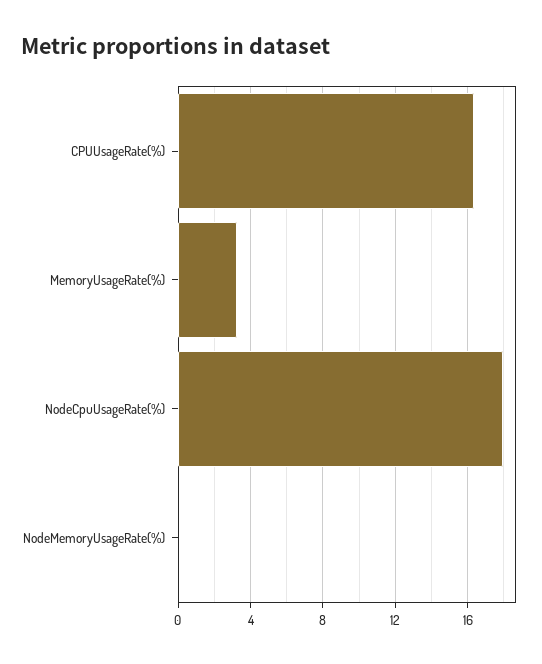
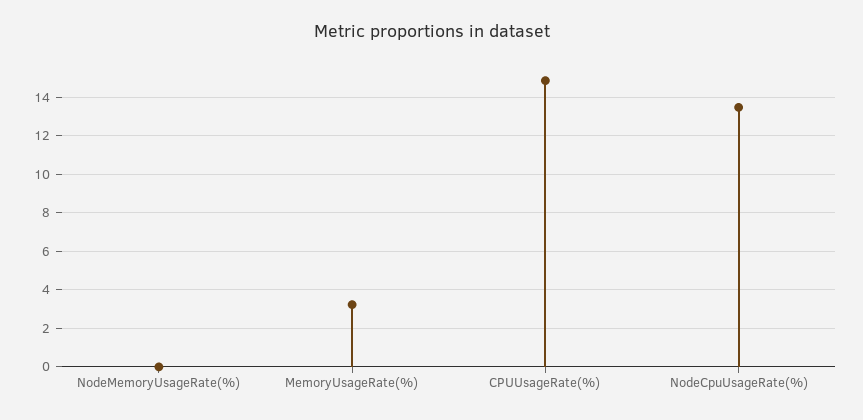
CPUUsageRate(%): 16.5 -> 15
NodeCpuUsageRate(%): 18 -> 13.5

